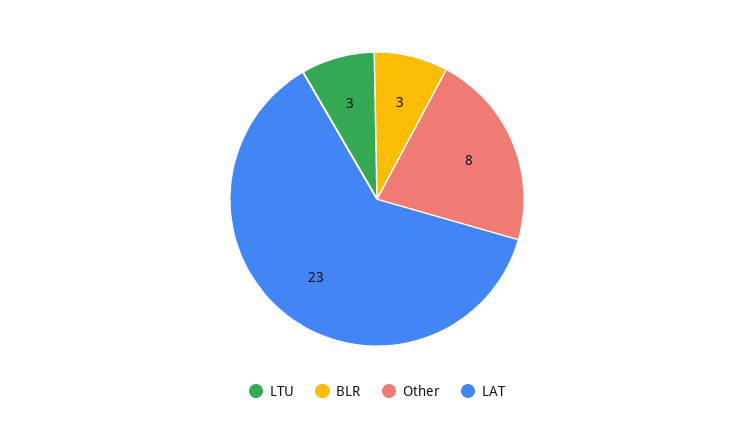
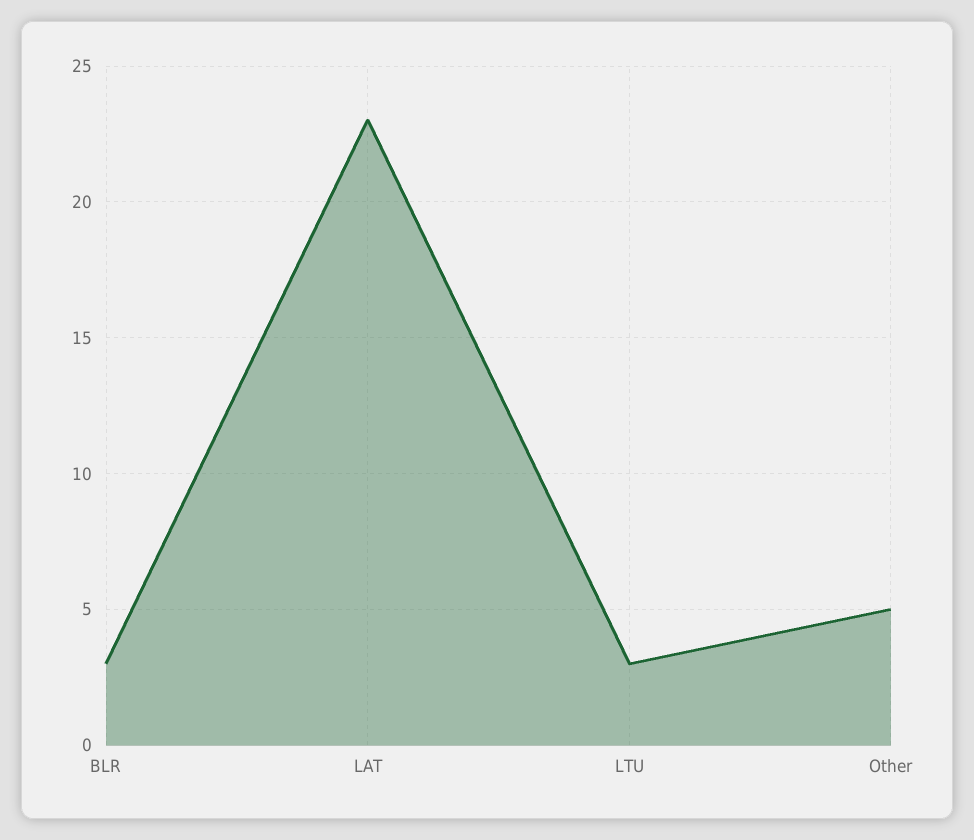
Other: 8 -> 5

